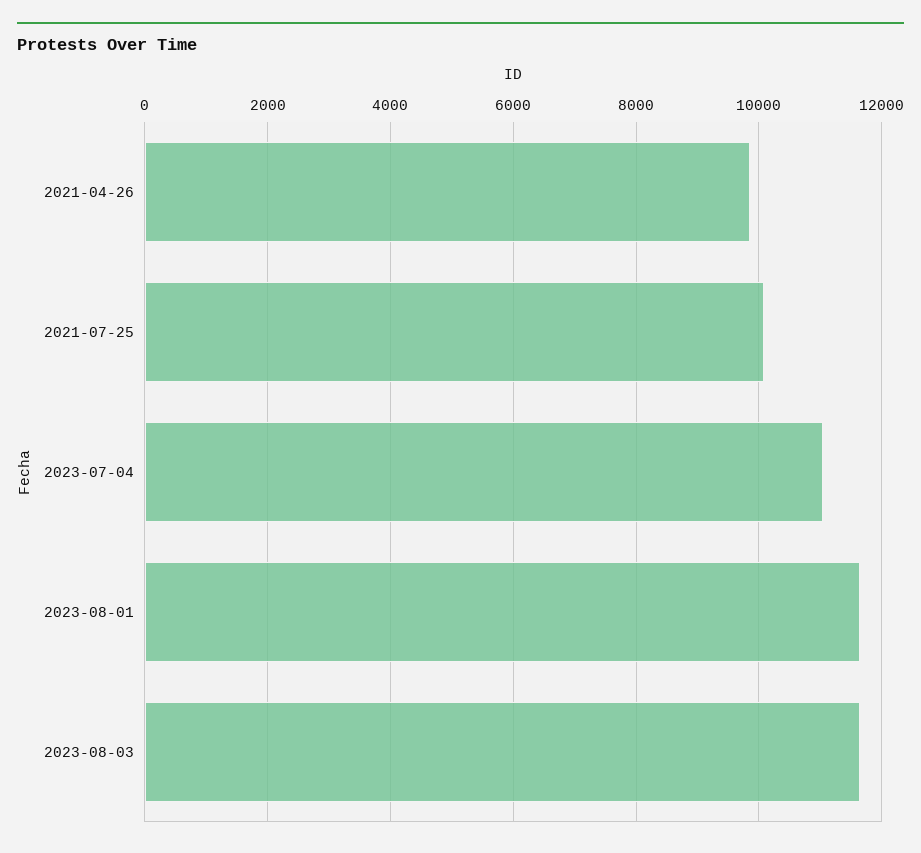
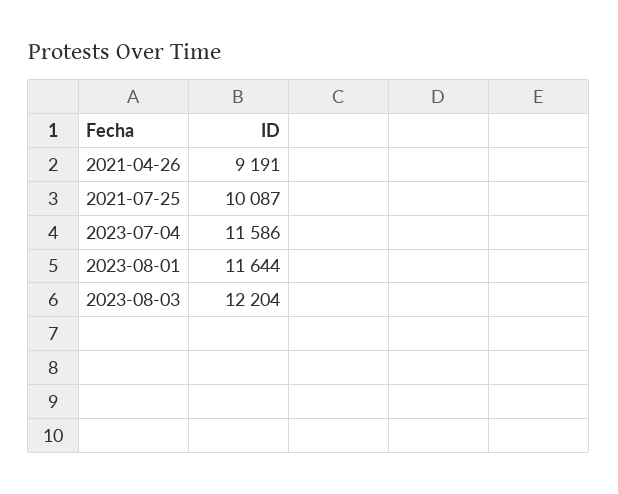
2021-04-26: 9800 -> 9191
2023-07-04: 11000 -> 11586
2023-08-03: 11600 -> 12204

